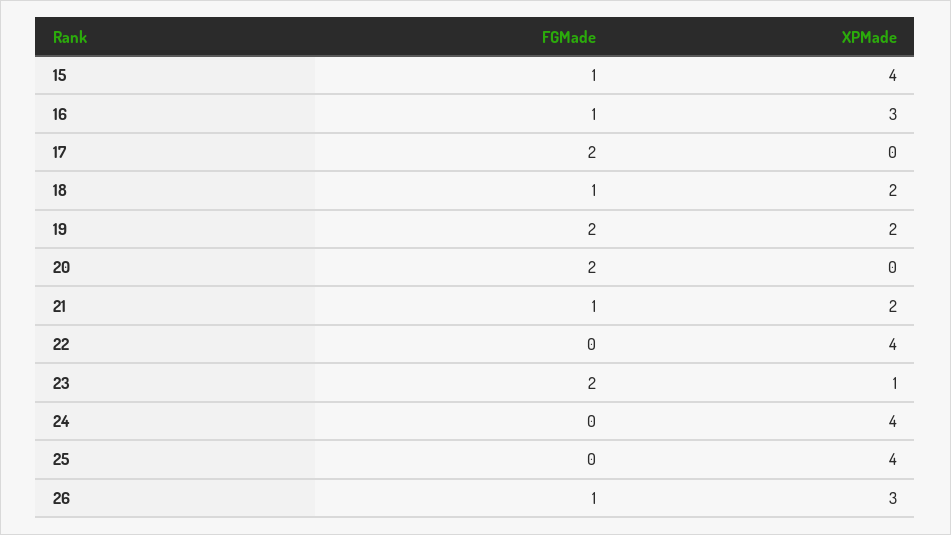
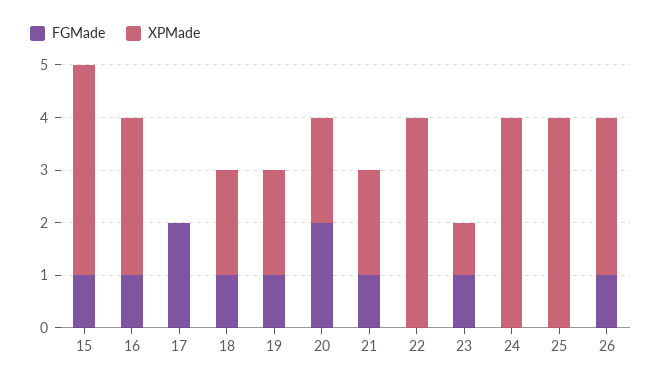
FGMade, 19: 2 -> 1
XPMade, 20: 0 -> 2
FGMade, 23: 2 -> 1

